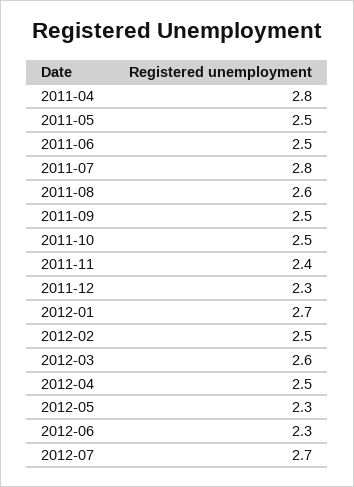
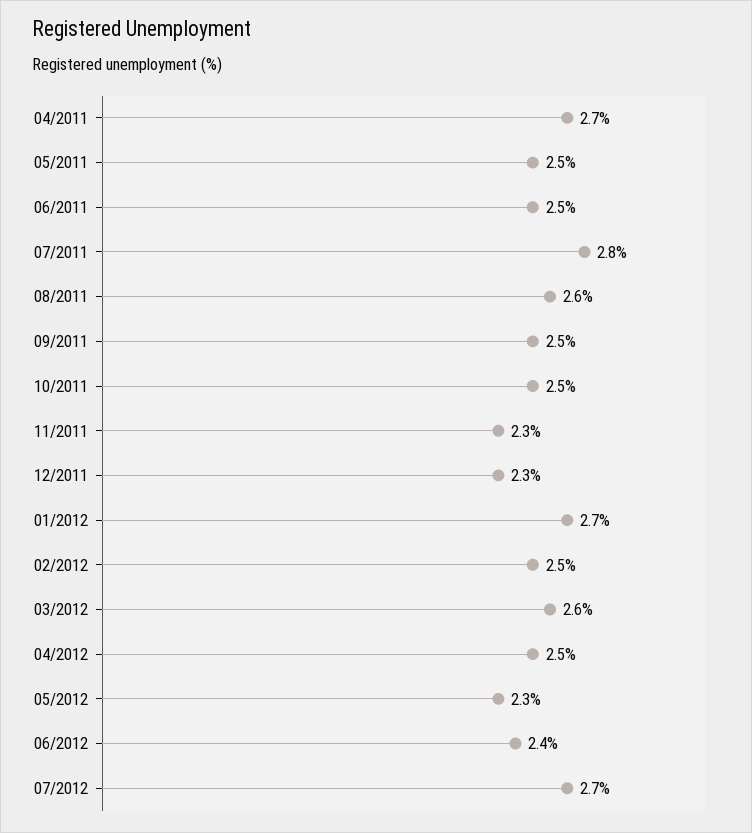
2011-04: 2.8 -> 2.7
2011-11: 2.4 -> 2.3
2012-06: 2.3 -> 2.4

